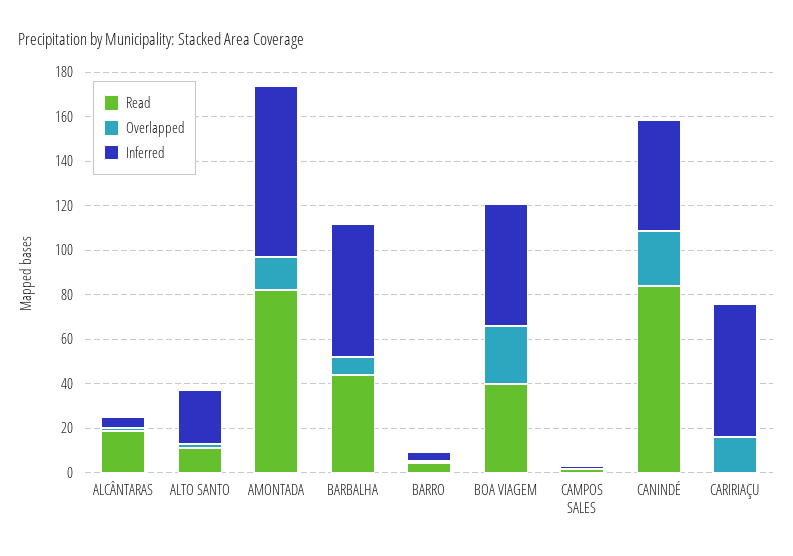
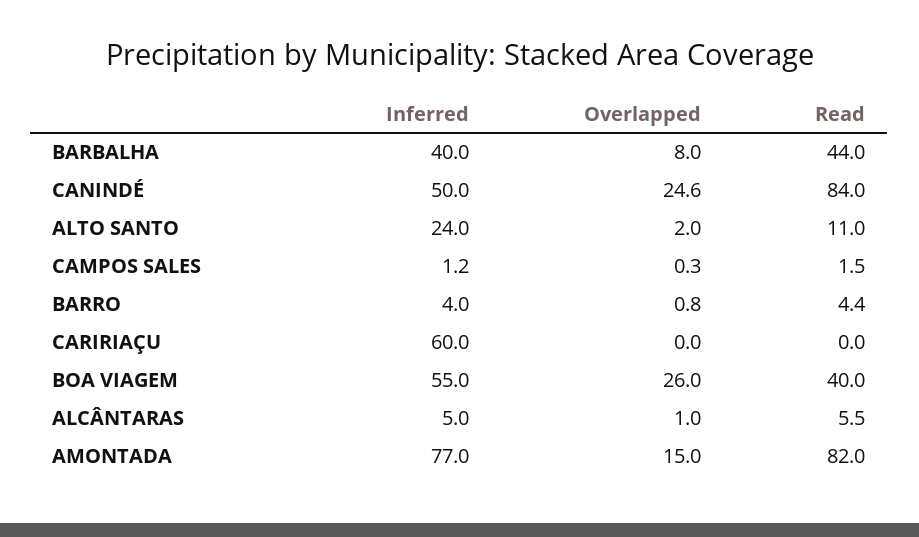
Read, ALCÂNTARAS: 20 -> 5.5
Inferred, BARBALHA: 60 -> 40
Overlapped, CARIRIAÇU: 15 -> 0

